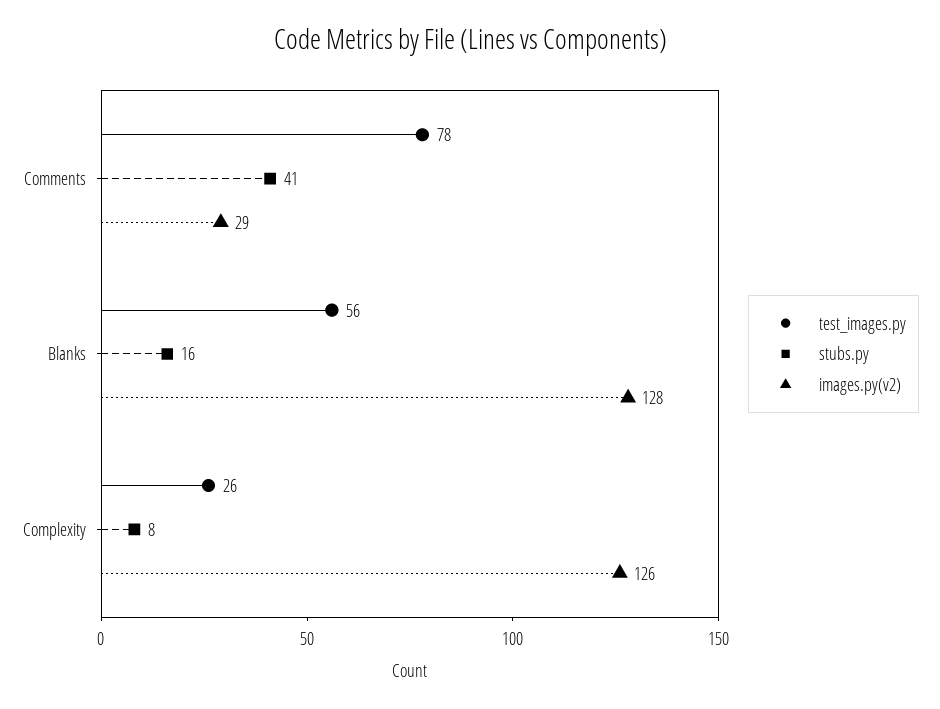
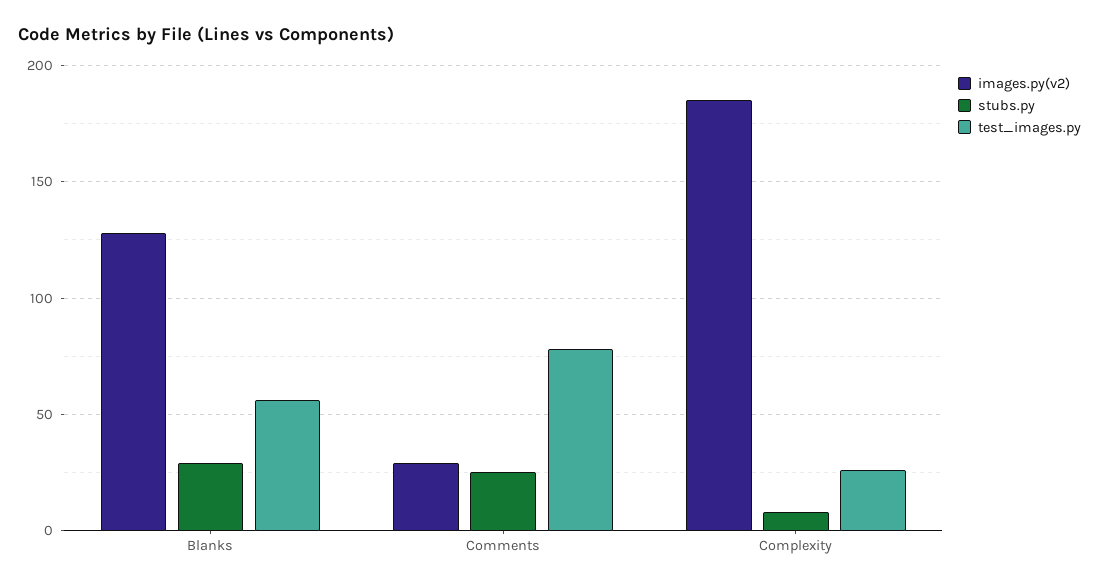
stubs.py, Comments: 41 -> 25
stubs.py, Blanks: 16 -> 30
images.py(v2), Complexity: 126 -> 185

